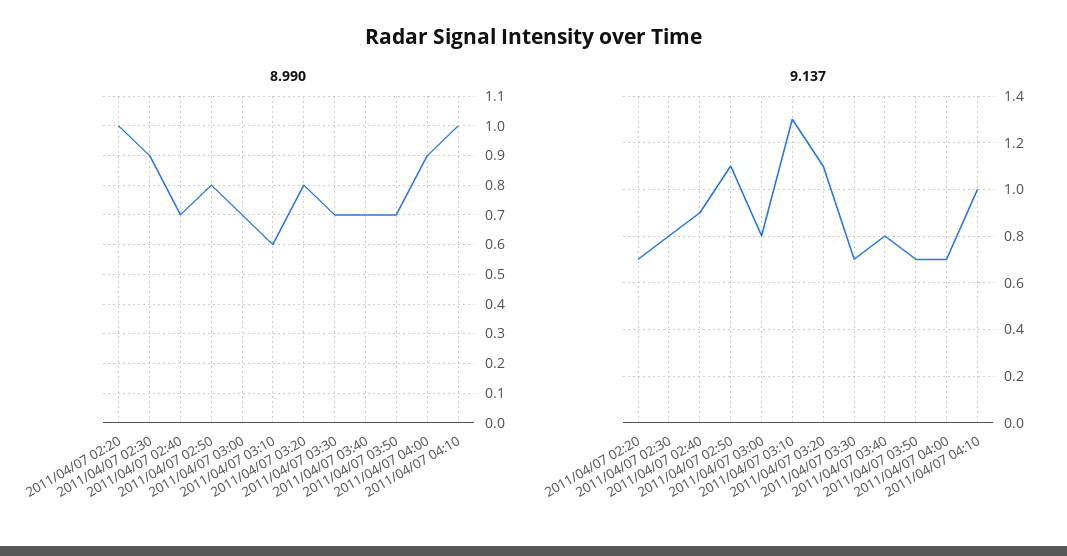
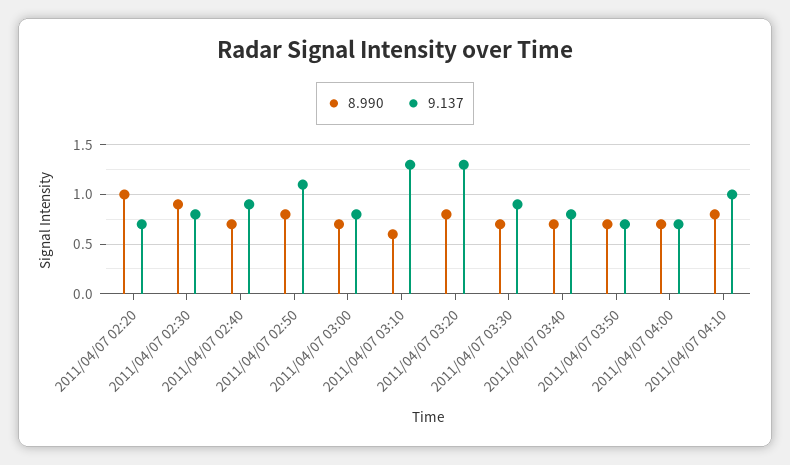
8.990, 2011/04/07 04:00: 0.9 -> 0.7
8.990, 2011/04/07 04:10: 1 -> 0.8
9.137, 2011/04/07 03:20: 1.1 -> 1.3
9.137, 2011/04/07 03:30: 0.7 -> 0.9

